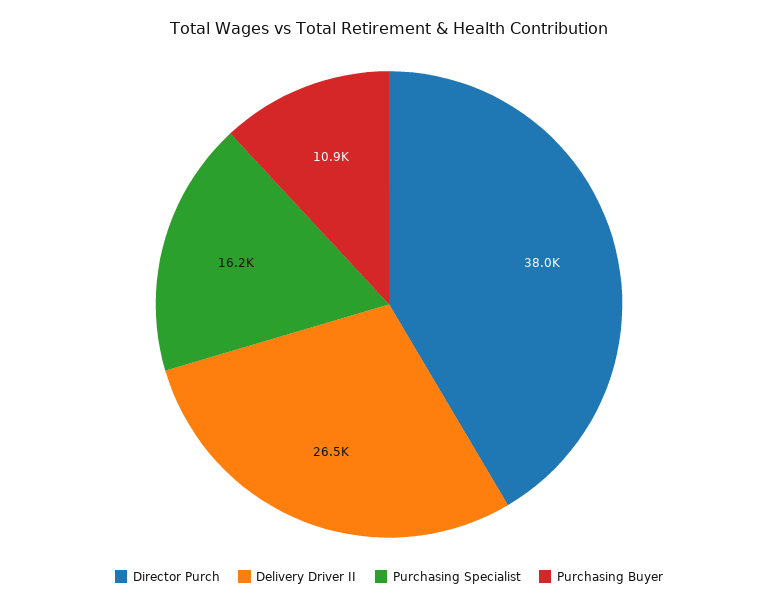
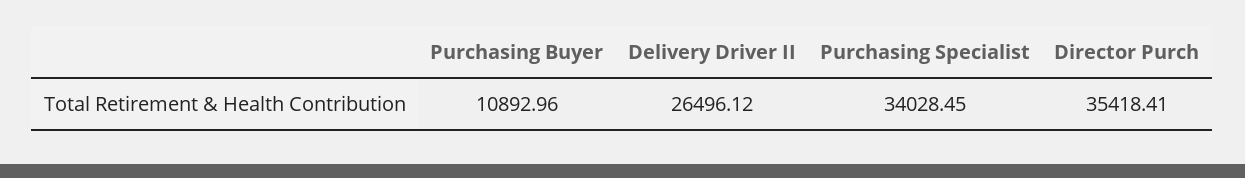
Director Purch: 38000 -> 35418.41
Purchasing Specialist: 16200 -> 34028.45

